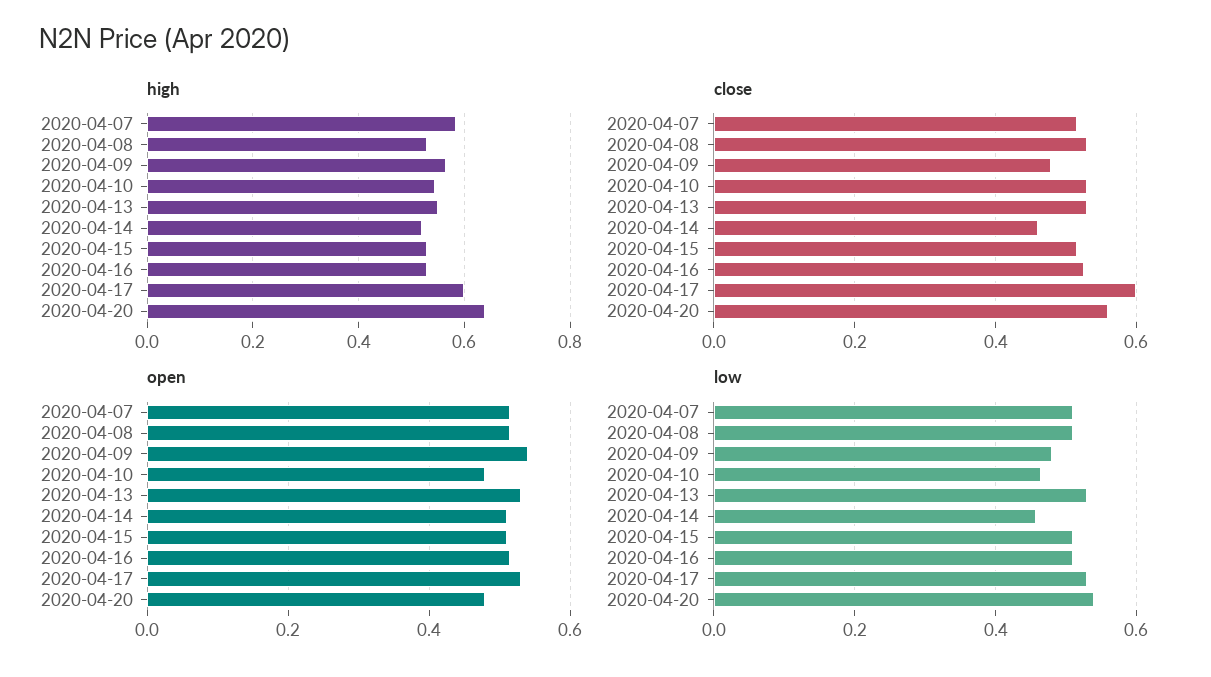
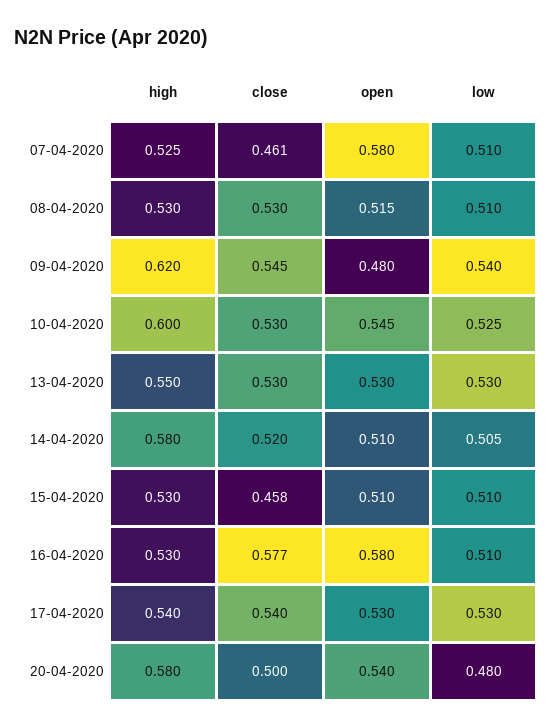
high, 2020-04-07: 0.58 -> 0.525
high, 2020-04-09: 0.56 -> 0.62
high, 2020-04-10: 0.54 -> 0.6
high, 2020-04-14: 0.52 -> 0.58
high, 2020-04-17: 0.6 -> 0.54
high, 2020-04-20: 0.64 -> 0.58
close, 2020-04-07: 0.52 -> 0.461
close, 2020-04-09: 0.48 -> 0.545
close, 2020-04-14: 0.46 -> 0.52
close, 2020-04-15: 0.52 -> 0.458
close, 2020-04-16: 0.52 -> 0.577
close, 2020-04-17: 0.6 -> 0.54
close, 2020-04-20: 0.56 -> 0.5
open, 2020-04-07: 0.52 -> 0.58
open, 2020-04-09: 0.54 -> 0.48
open, 2020-04-10: 0.48 -> 0.545
open, 2020-04-16: 0.52 -> 0.58
open, 2020-04-20: 0.48 -> 0.54
low, 2020-04-09: 0.48 -> 0.54
low, 2020-04-10: 0.46 -> 0.525
low, 2020-04-14: 0.46 -> 0.505
low, 2020-04-20: 0.54 -> 0.48

